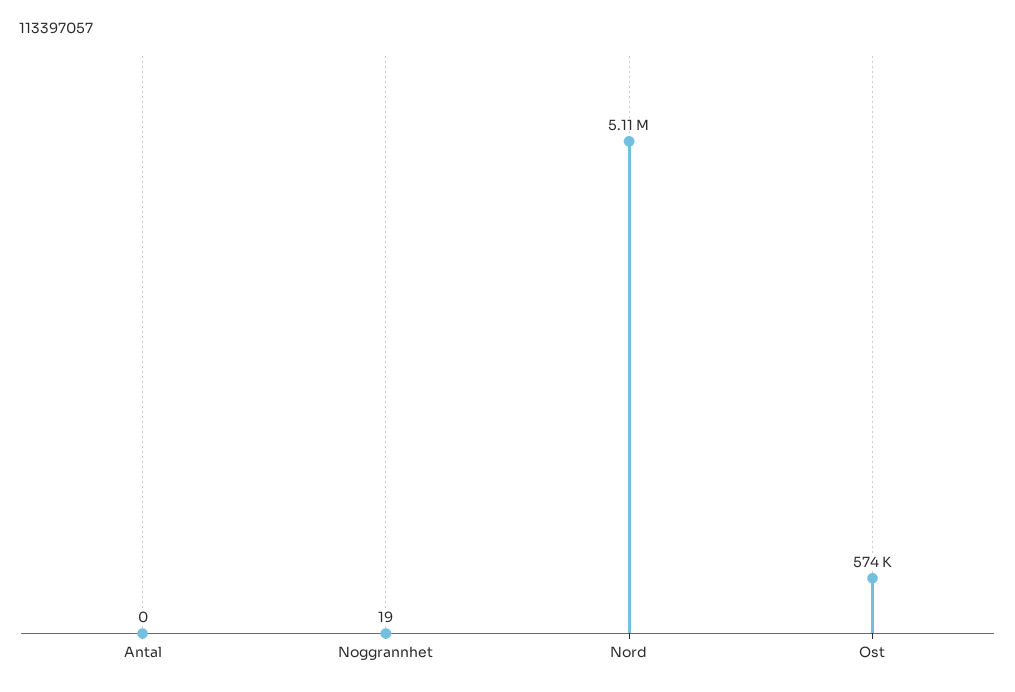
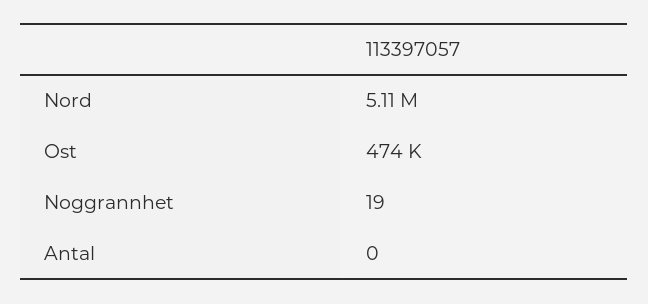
Ost: 574000 -> 474000

